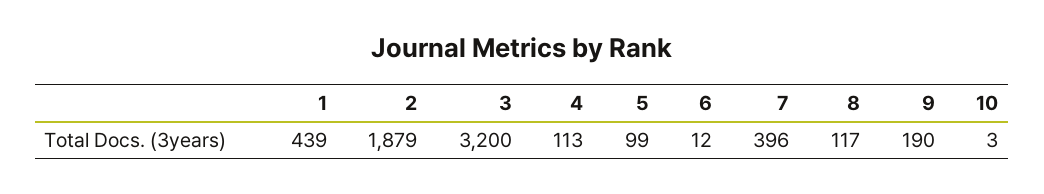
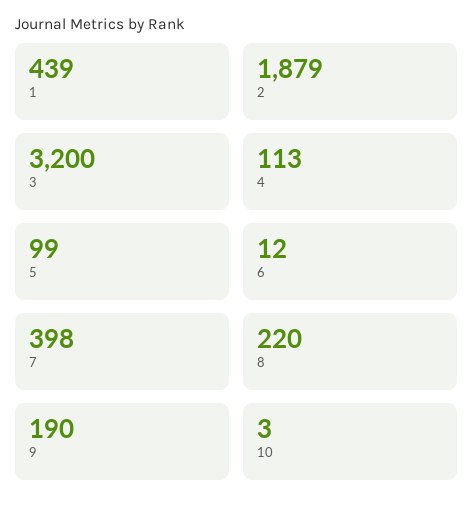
7: 396 -> 398
8: 117 -> 220

